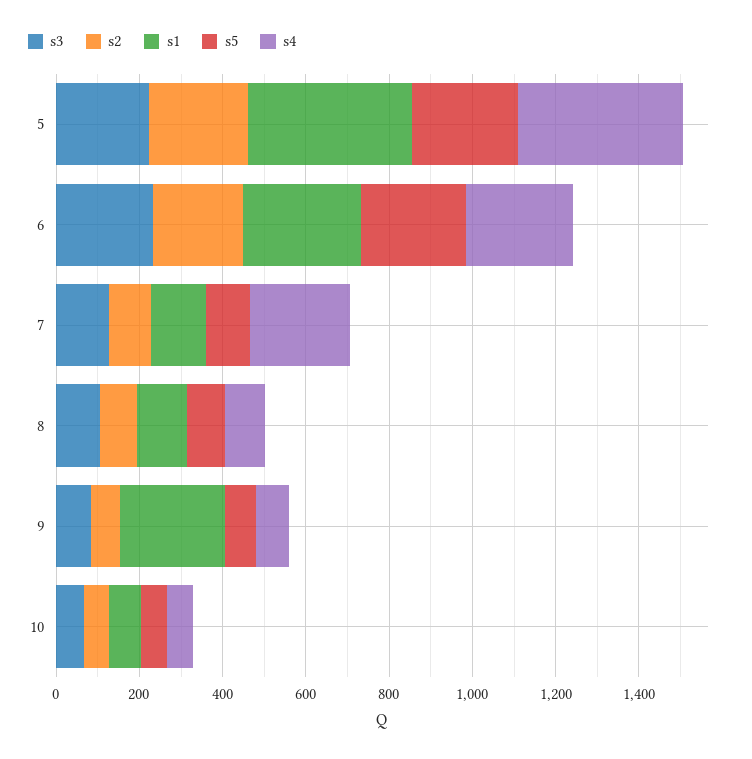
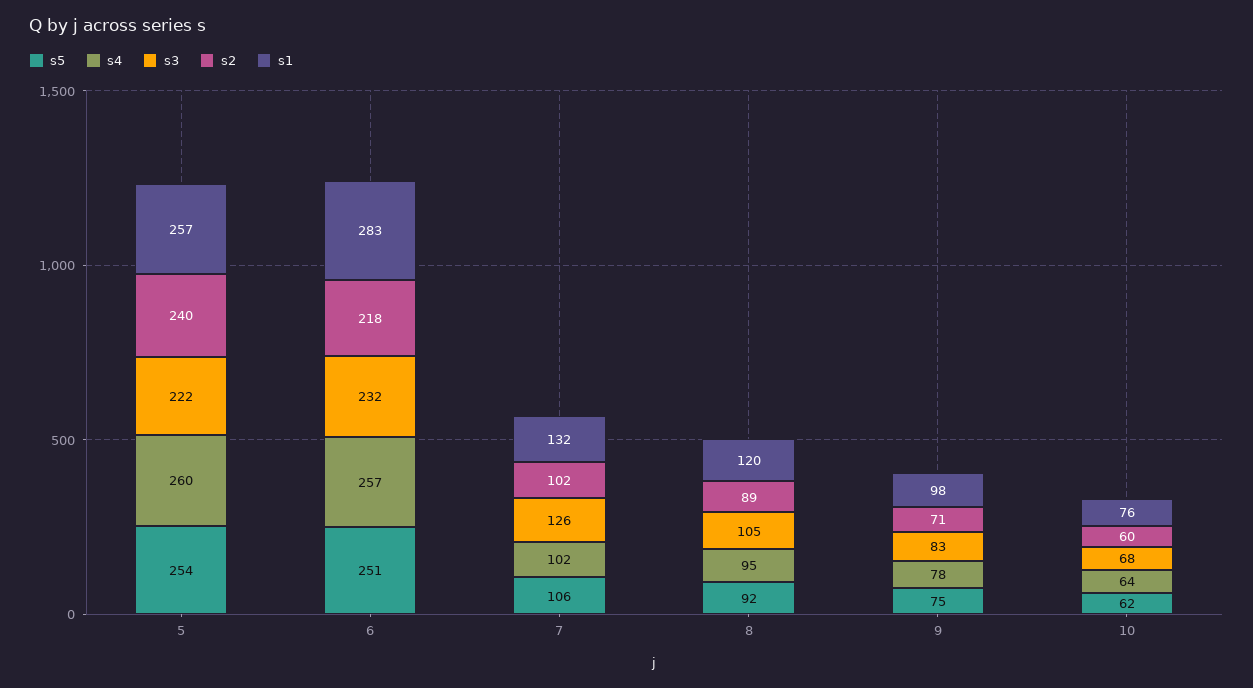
s1, 5: 400 -> 257
s4, 5: 400 -> 260
s4, 7: 250 -> 102
s1, 9: 250 -> 98

